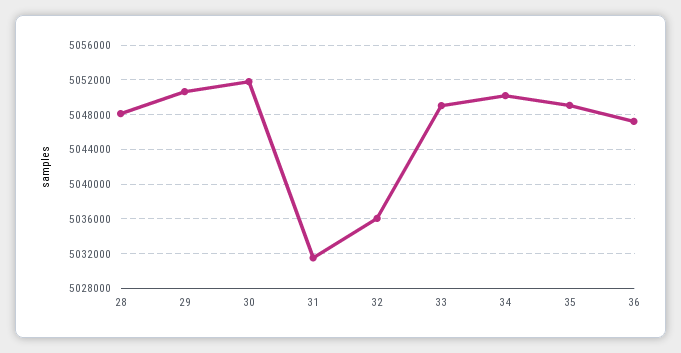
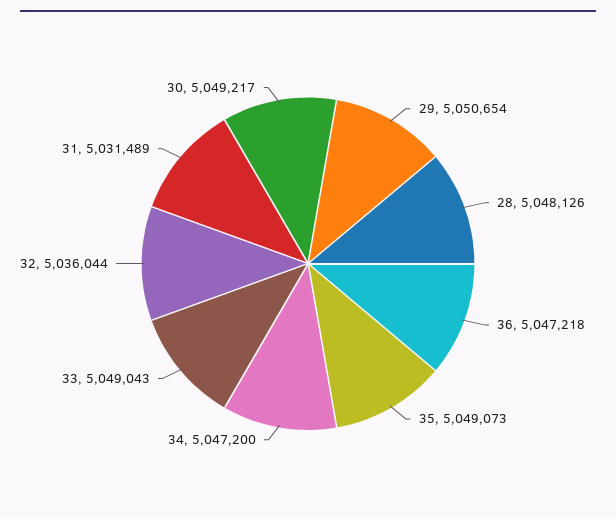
30: 5052000 -> 5049217
34: 5050000 -> 5047200

